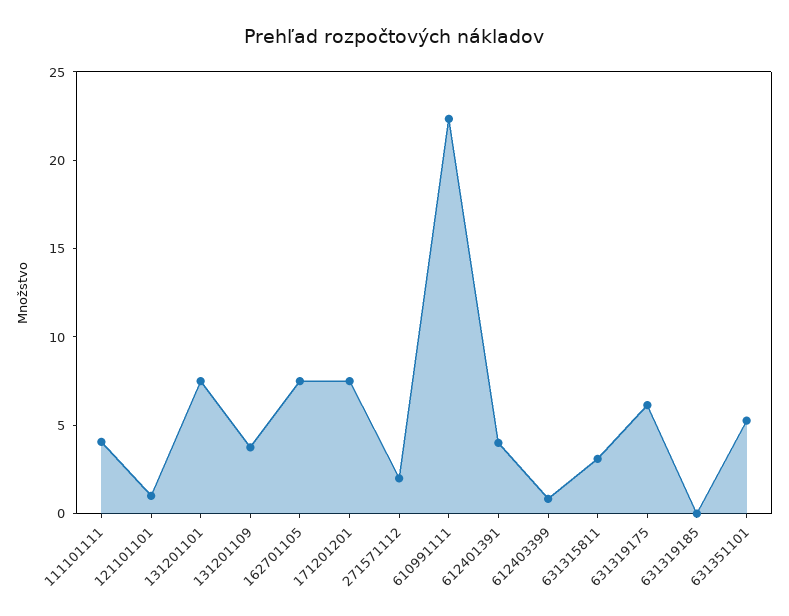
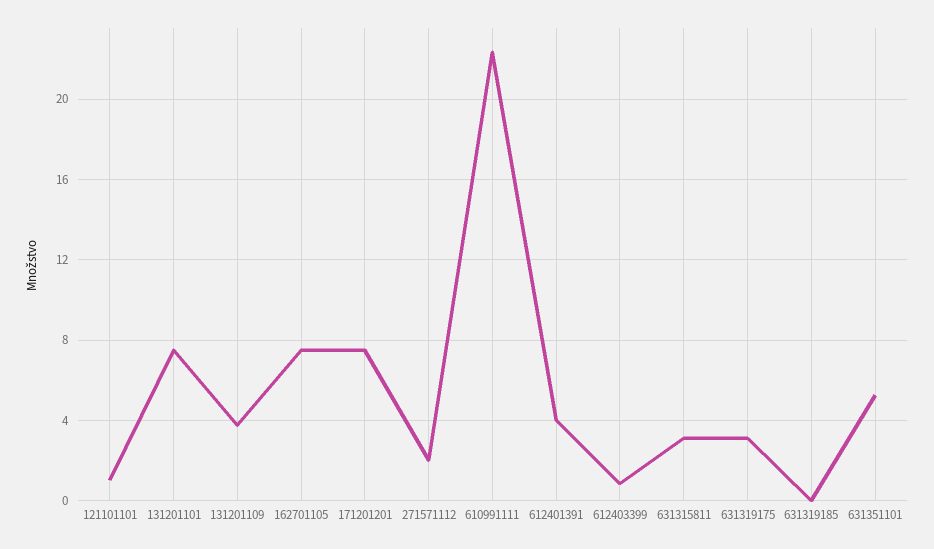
111101111: 4 -> none
631319175: 6 -> 3

